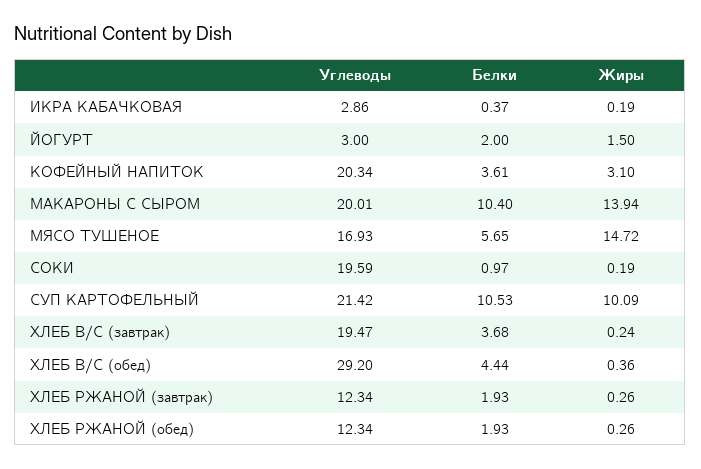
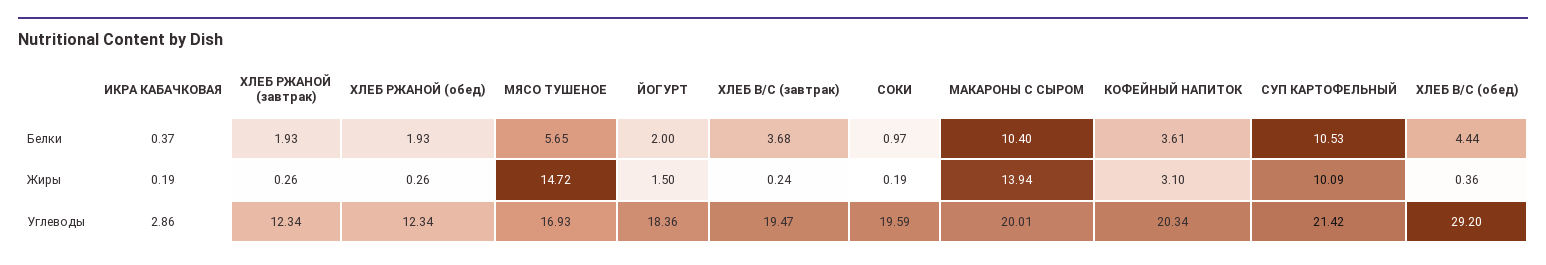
Углеводы, ЙОГУРТ: 3 -> 18.36

